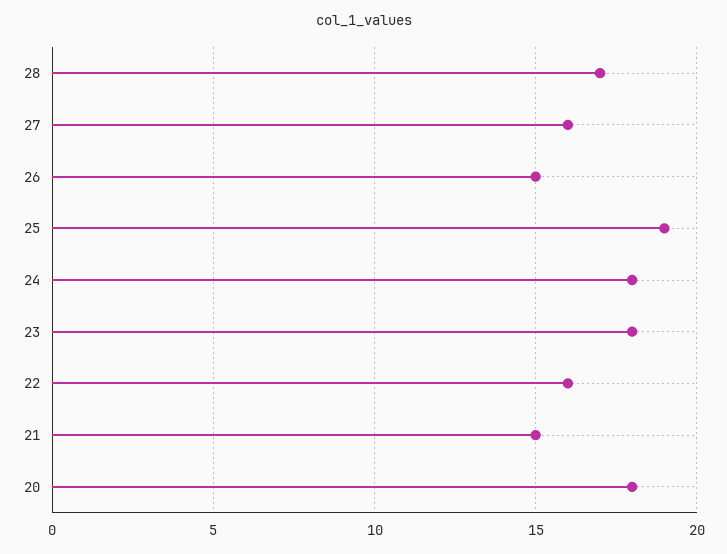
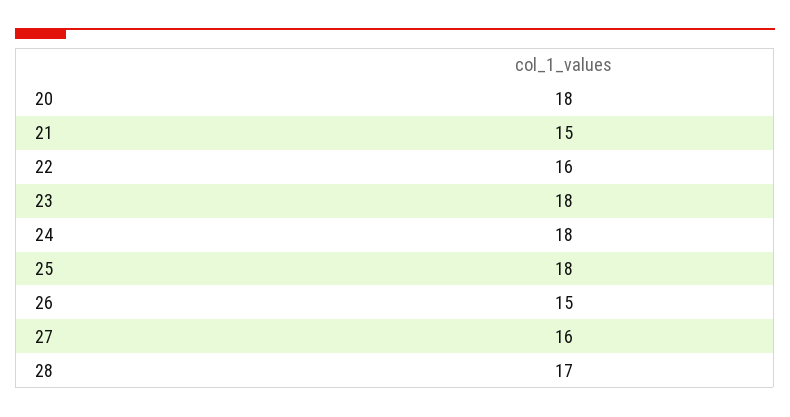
25: 19 -> 18

